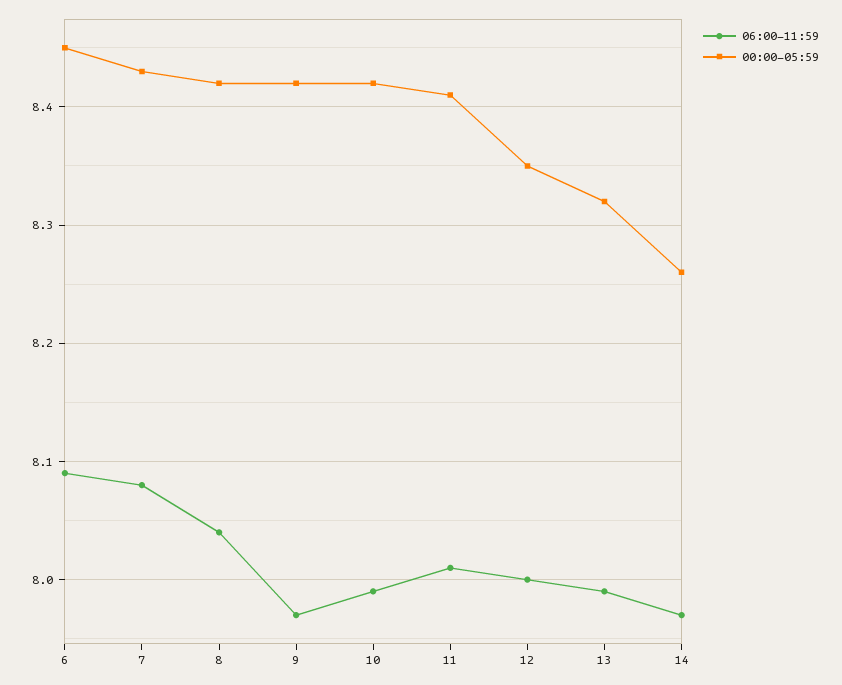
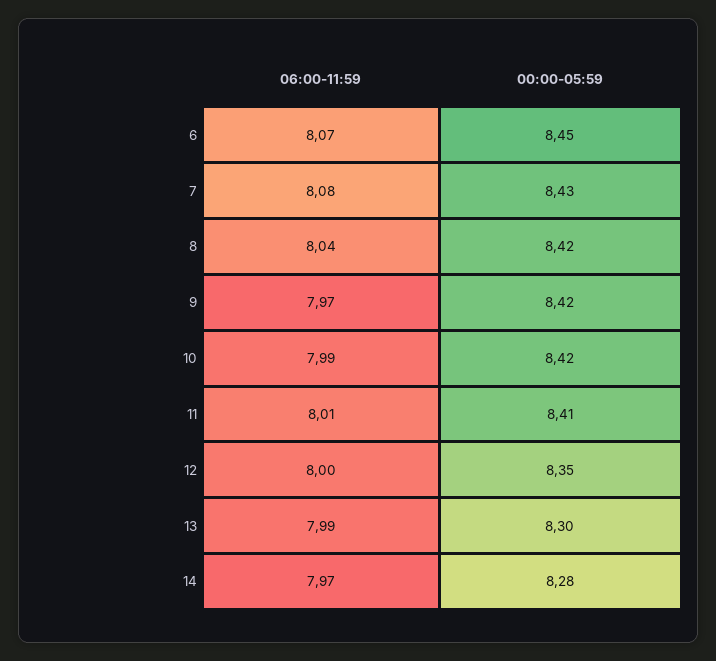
06:00-11:59, 6: 8.09 -> 8.07
00:00-05:59, 13: 8.32 -> 8.3
00:00-05:59, 14: 8.26 -> 8.28

